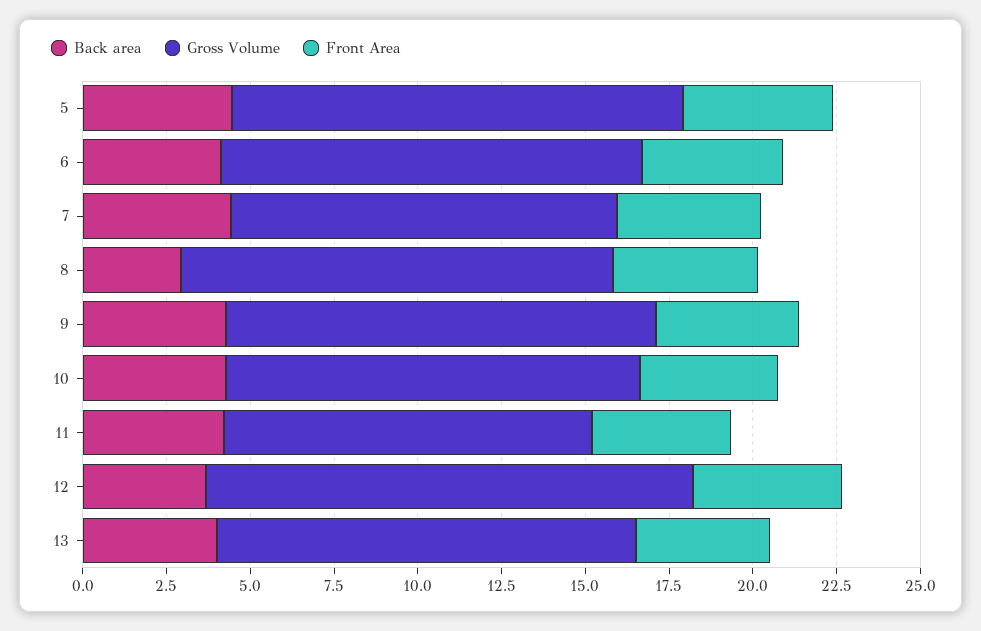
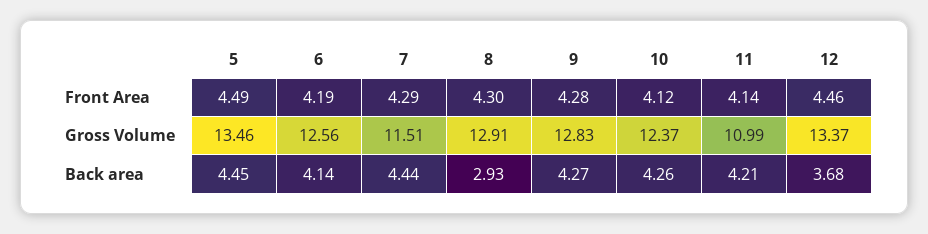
Gross Volume, 12: 14.5 -> 13.37
Back area, 13: 4 -> none
Gross Volume, 13: 12.5 -> none
Front Area, 13: 4 -> none

